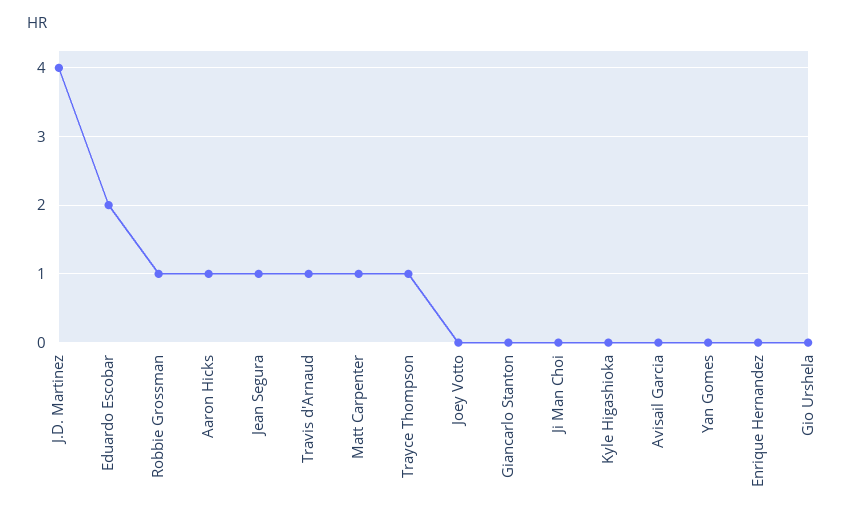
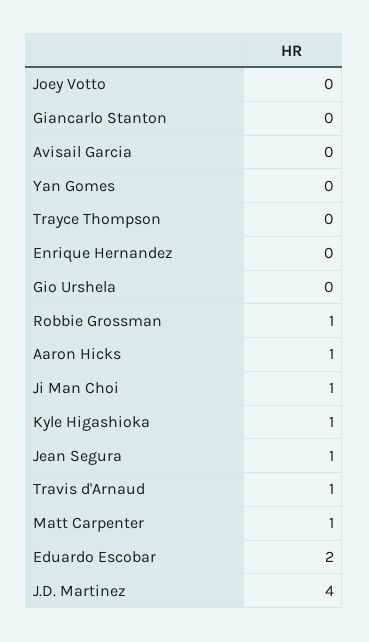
Trayce Thompson: 1 -> 0
Ji Man Choi: 0 -> 1
Kyle Higashioka: 0 -> 1

